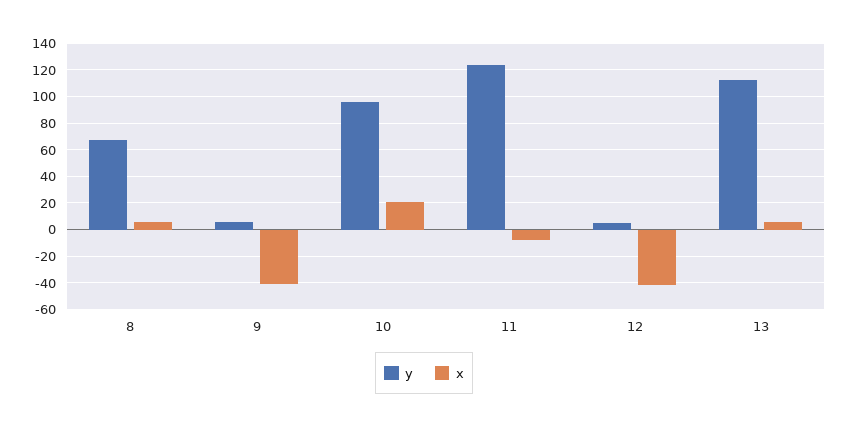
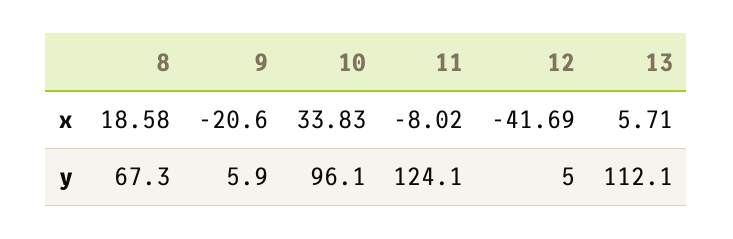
x, 8: 5 -> 18.58
x, 9: -40 -> -20.6
x, 10: 20 -> 33.83

